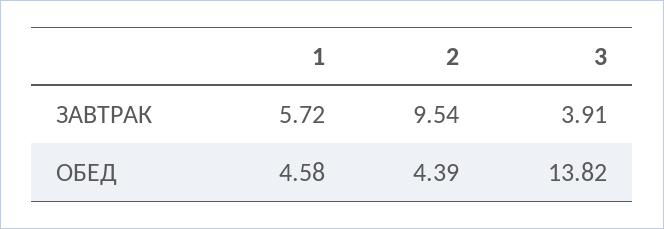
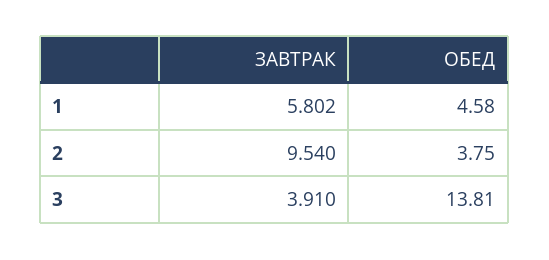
1, ЗАВТРАК: 5.72 -> 5.802
2, ОБЕД: 4.39 -> 3.75
3, ОБЕД: 13.82 -> 13.81

